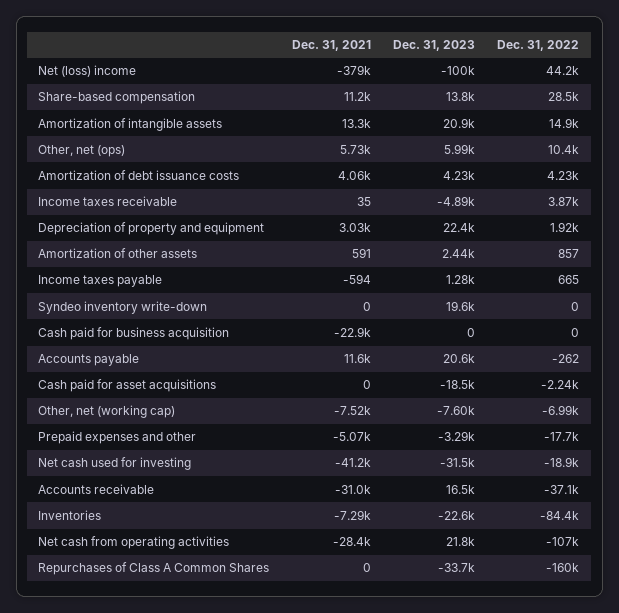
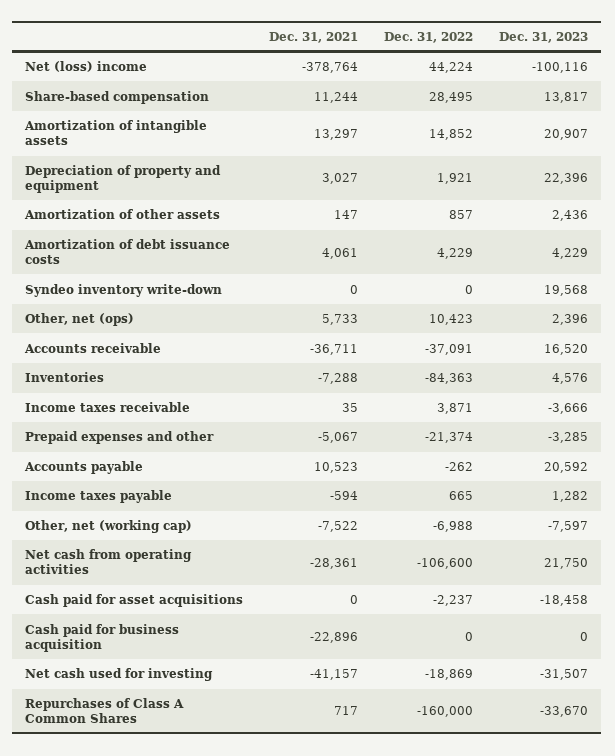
Dec. 31, 2023, Other, net (ops): 5990 -> 2396
Dec. 31, 2023, Income taxes receivable: -4890 -> -3666
Dec. 31, 2021, Amortization of other assets: 591 -> 147
Dec. 31, 2021, Accounts payable: 11600 -> 10523
Dec. 31, 2022, Prepaid expenses and other: -17700 -> -21374
Dec. 31, 2021, Accounts receivable: -31000 -> -36711
Dec. 31, 2023, Inventories: -22600 -> 4576
Dec. 31, 2021, Repurchases of Class A Common Shares: 0 -> 717

